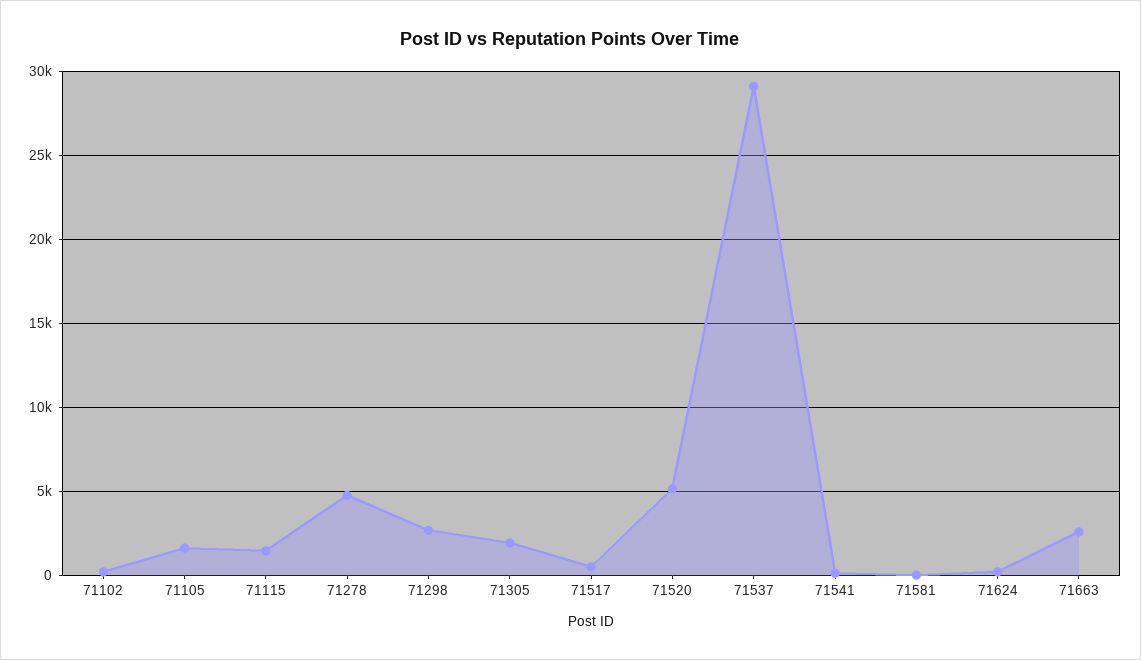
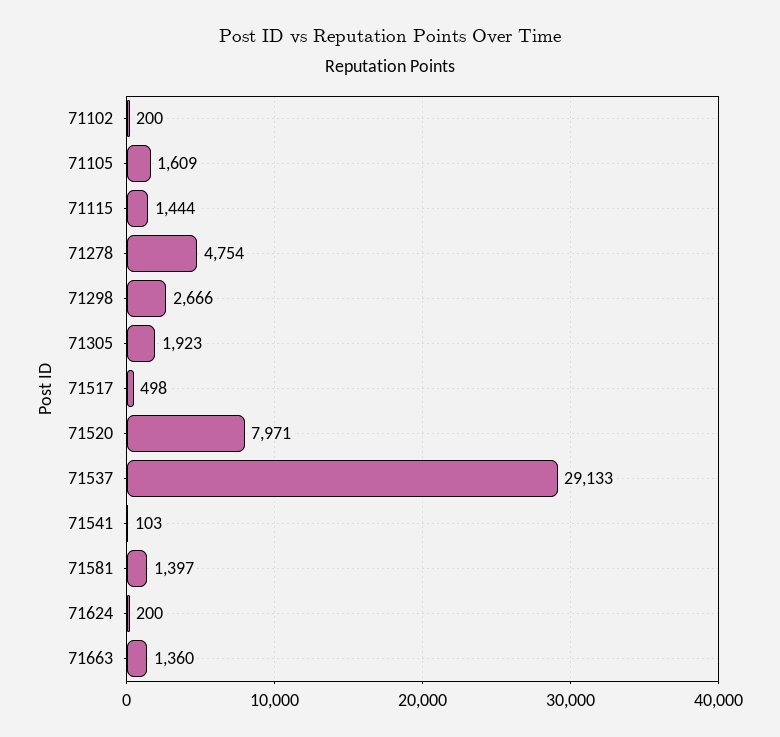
71520: 5000 -> 7971
71581: 0 -> 1397
71663: 2500 -> 1360

